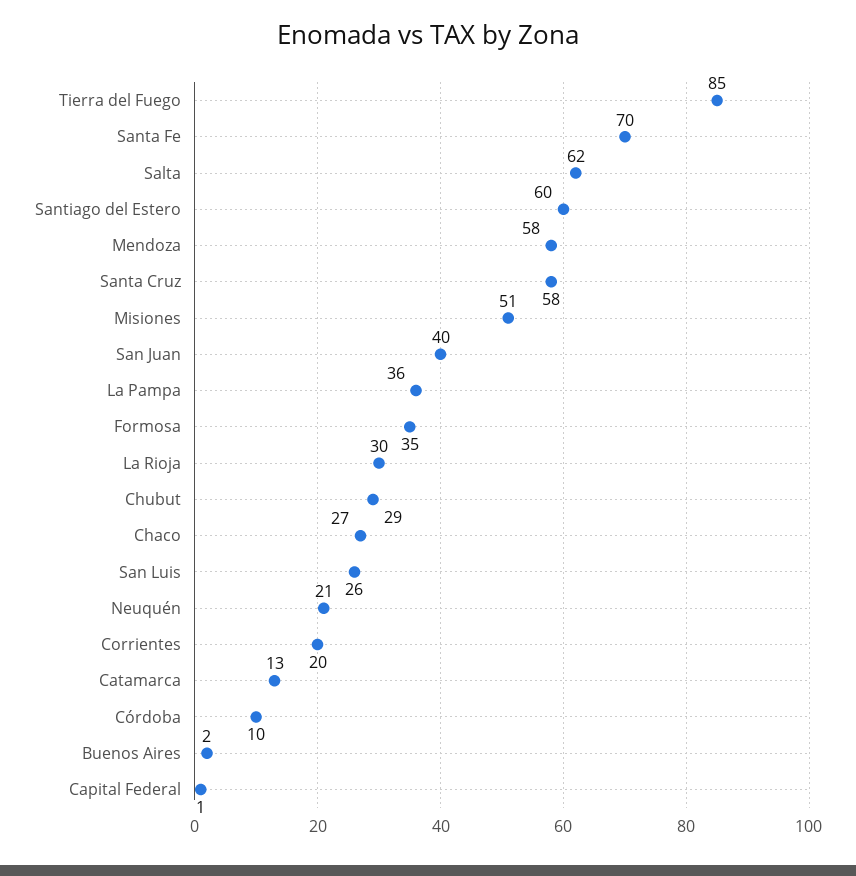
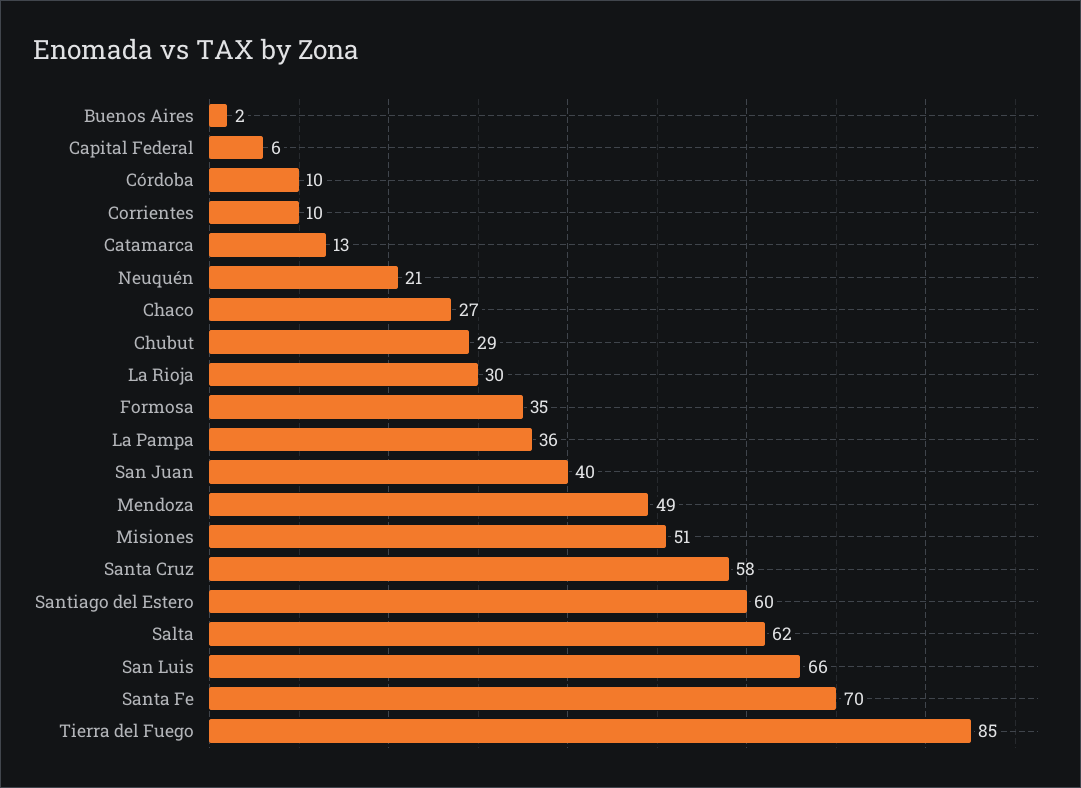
Mendoza: 58 -> 49
San Luis: 26 -> 66
Corrientes: 20 -> 10
Capital Federal: 1 -> 6

